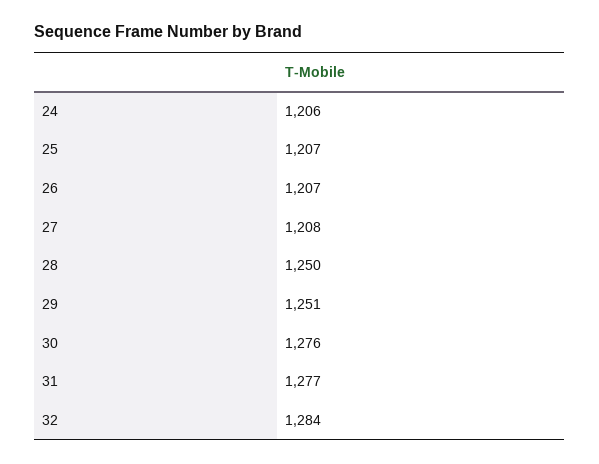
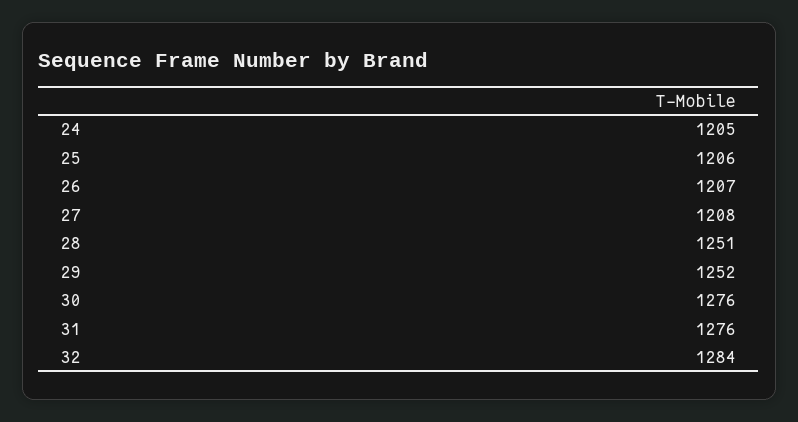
24: 1206 -> 1205
25: 1207 -> 1206
28: 1250 -> 1251
29: 1251 -> 1252
31: 1277 -> 1276

